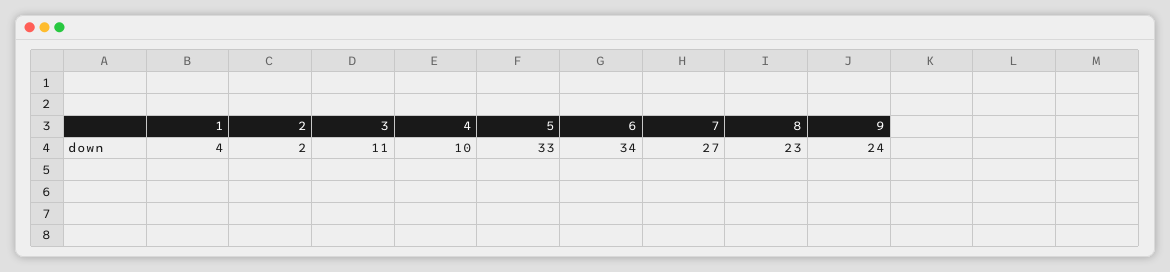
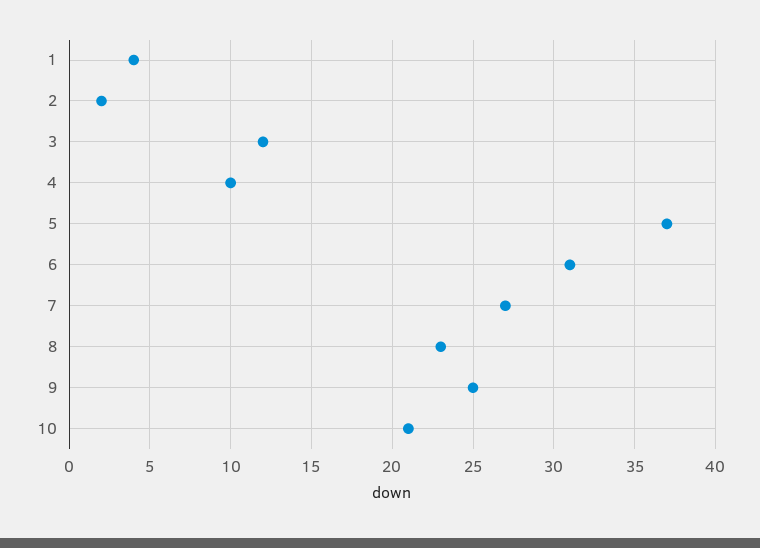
3: 11 -> 12
5: 33 -> 37
6: 34 -> 31
9: 24 -> 25
10: none -> 21

